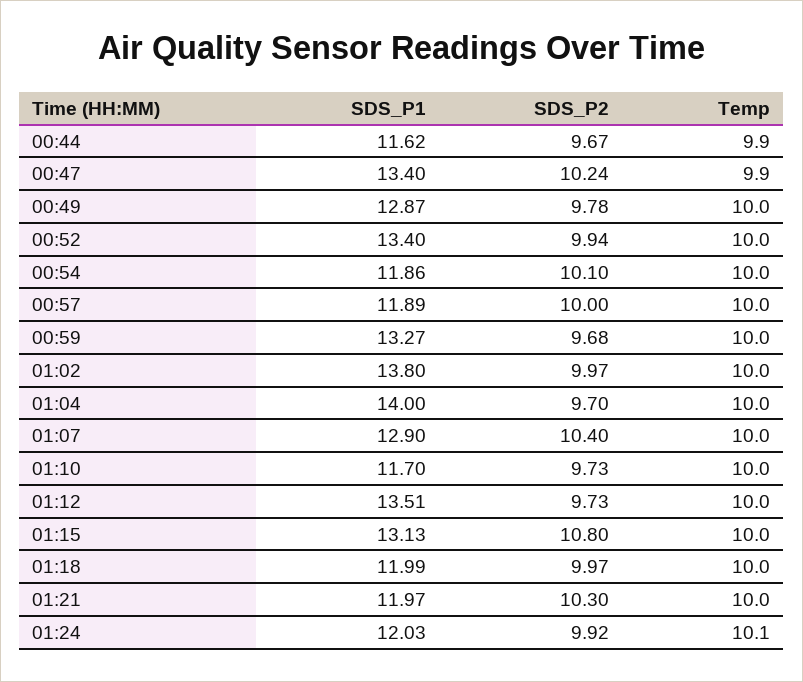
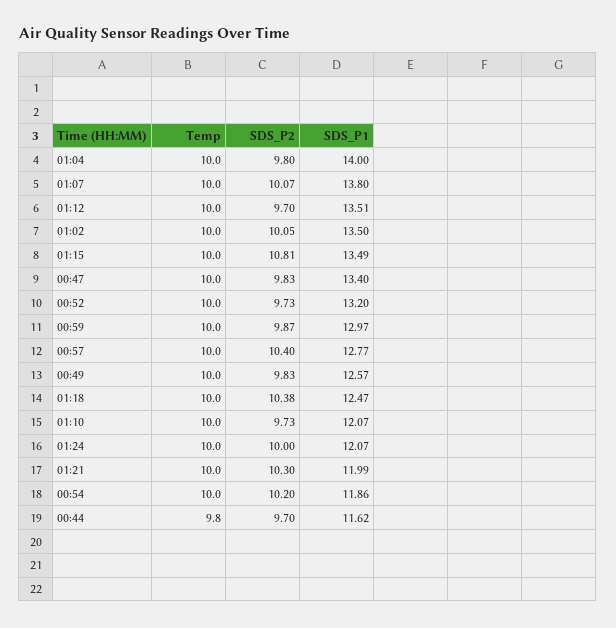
SDS_P2, 00:44: 9.67 -> 9.7
Temp, 00:44: 9.9 -> 9.8
SDS_P2, 00:47: 10.24 -> 9.83
Temp, 00:47: 9.9 -> 10
SDS_P1, 00:49: 12.87 -> 12.57
SDS_P2, 00:49: 9.78 -> 9.83
SDS_P1, 00:52: 13.4 -> 13.2
SDS_P2, 00:52: 9.94 -> 9.73
SDS_P2, 00:54: 10.1 -> 10.2
SDS_P1, 00:57: 11.89 -> 12.77
SDS_P2, 00:57: 10 -> 10.4
SDS_P1, 00:59: 13.27 -> 12.97
SDS_P2, 00:59: 9.68 -> 9.87
SDS_P1, 01:02: 13.8 -> 13.5
SDS_P2, 01:02: 9.97 -> 10.05
SDS_P2, 01:04: 9.7 -> 9.8
SDS_P1, 01:07: 12.9 -> 13.8
SDS_P2, 01:07: 10.4 -> 10.07
SDS_P1, 01:10: 11.7 -> 12.07
SDS_P2, 01:12: 9.73 -> 9.7
SDS_P1, 01:15: 13.13 -> 13.49
SDS_P2, 01:15: 10.8 -> 10.81
SDS_P1, 01:18: 11.99 -> 12.47
SDS_P2, 01:18: 9.97 -> 10.38
SDS_P1, 01:21: 11.97 -> 11.99
SDS_P1, 01:24: 12.03 -> 12.07
SDS_P2, 01:24: 9.92 -> 10
Temp, 01:24: 10.1 -> 10

